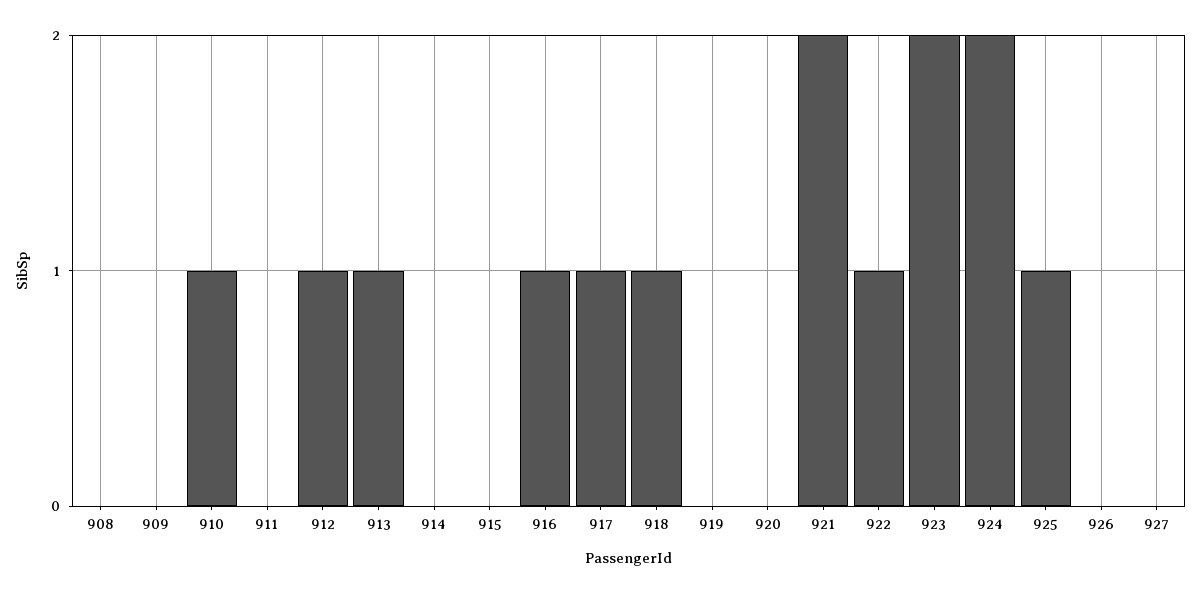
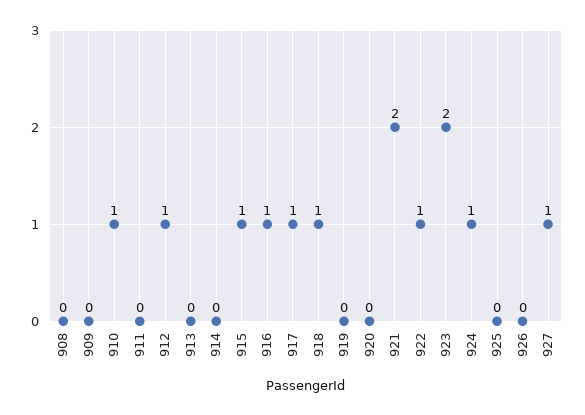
913: 1 -> 0
915: 0 -> 1
924: 2 -> 1
925: 1 -> 0
927: 0 -> 1

